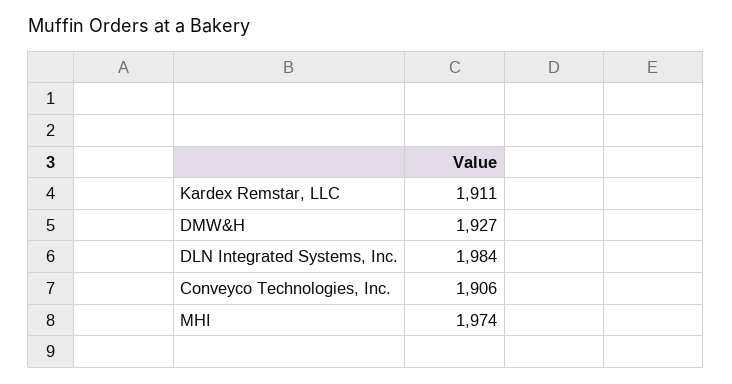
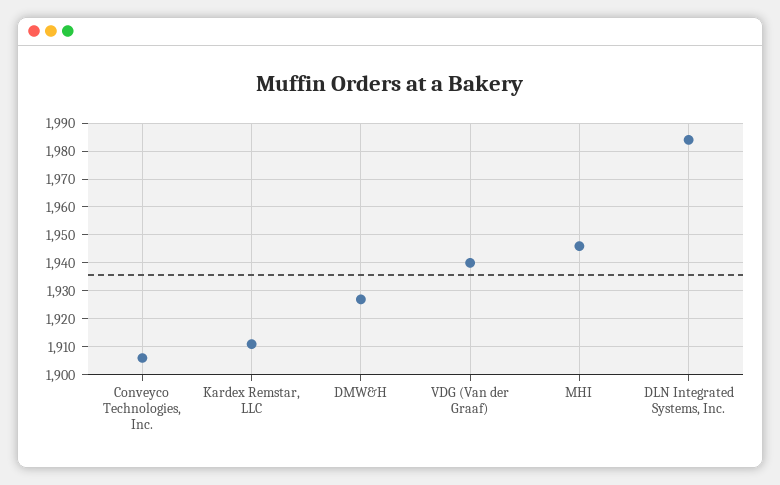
MHI: 1974 -> 1945
VDG (Van der Graaf): none -> 1940

